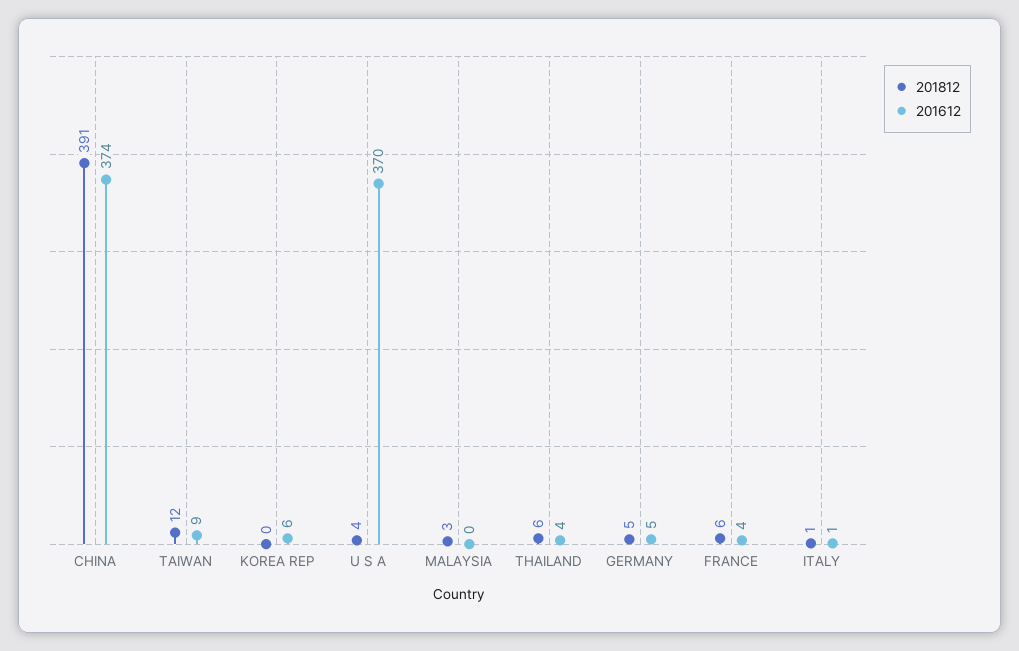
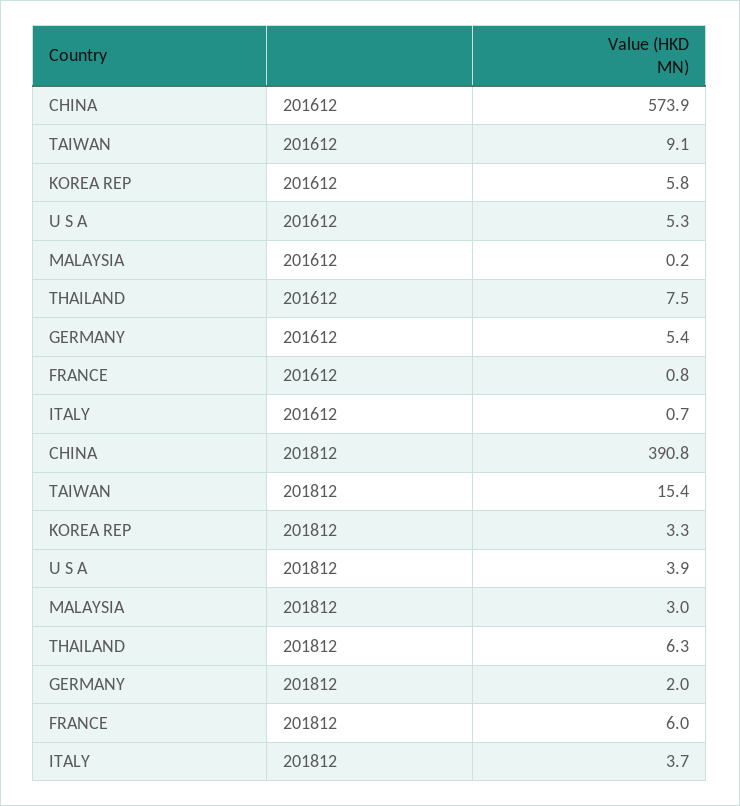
201612, CHINA: 374 -> 573.9
201812, TAIWAN: 12 -> 15.4
201812, KOREA REP: 0 -> 3.3
201612, U S A: 370 -> 5.3
201612, THAILAND: 4 -> 7.5
201812, GERMANY: 5 -> 2
201612, FRANCE: 4 -> 0.8
201812, ITALY: 1 -> 3.7

